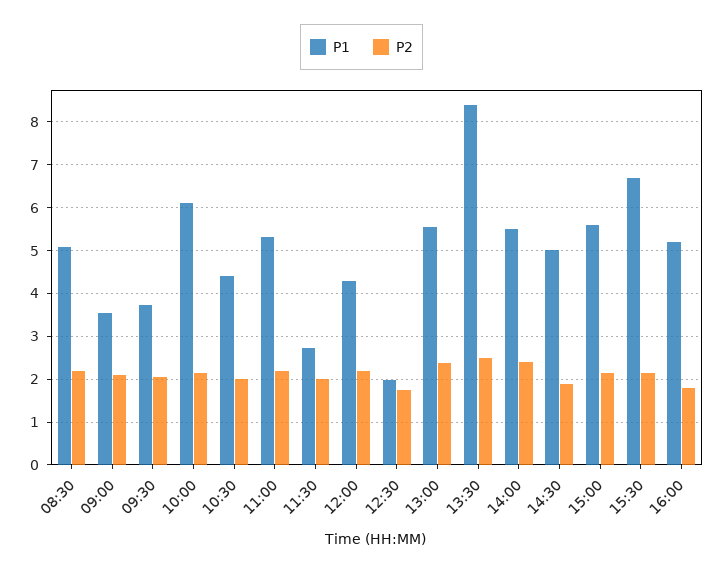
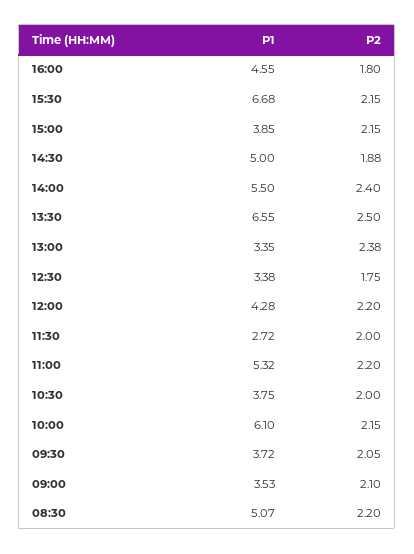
P1, 10:30: 4.4 -> 3.75
P1, 12:30: 2 -> 3.38
P1, 13:00: 5.6 -> 3.35
P1, 13:30: 8.4 -> 6.55
P1, 15:00: 5.6 -> 3.85
P1, 16:00: 5.2 -> 4.55

